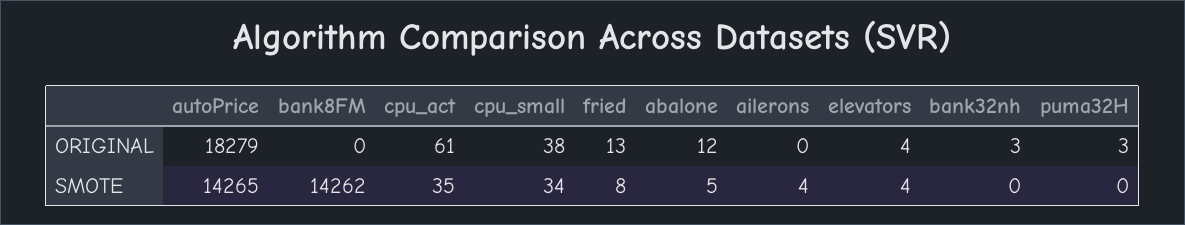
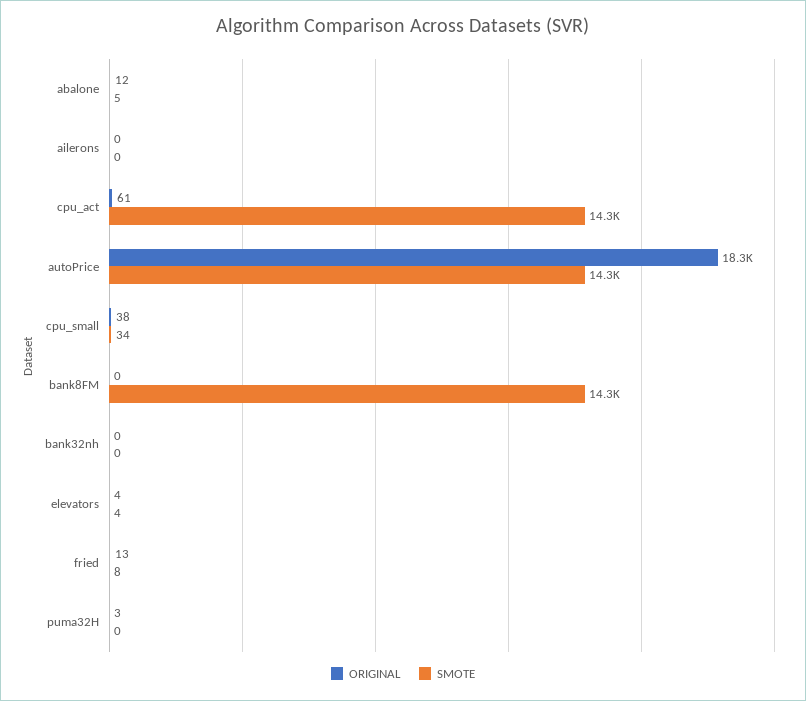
ORIGINAL, bank32nh: 3 -> 0
SMOTE, cpu_act: 35 -> 14300
SMOTE, ailerons: 4 -> 0

